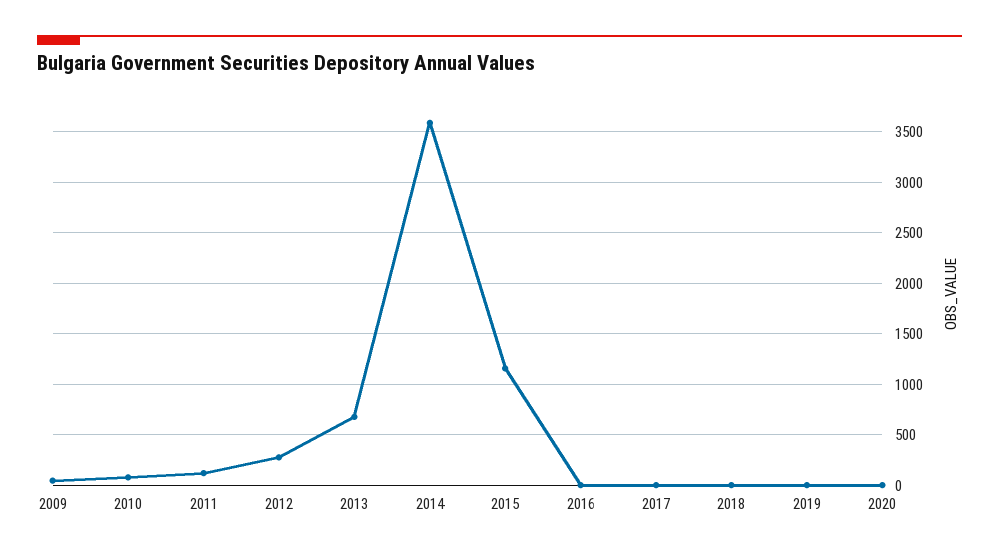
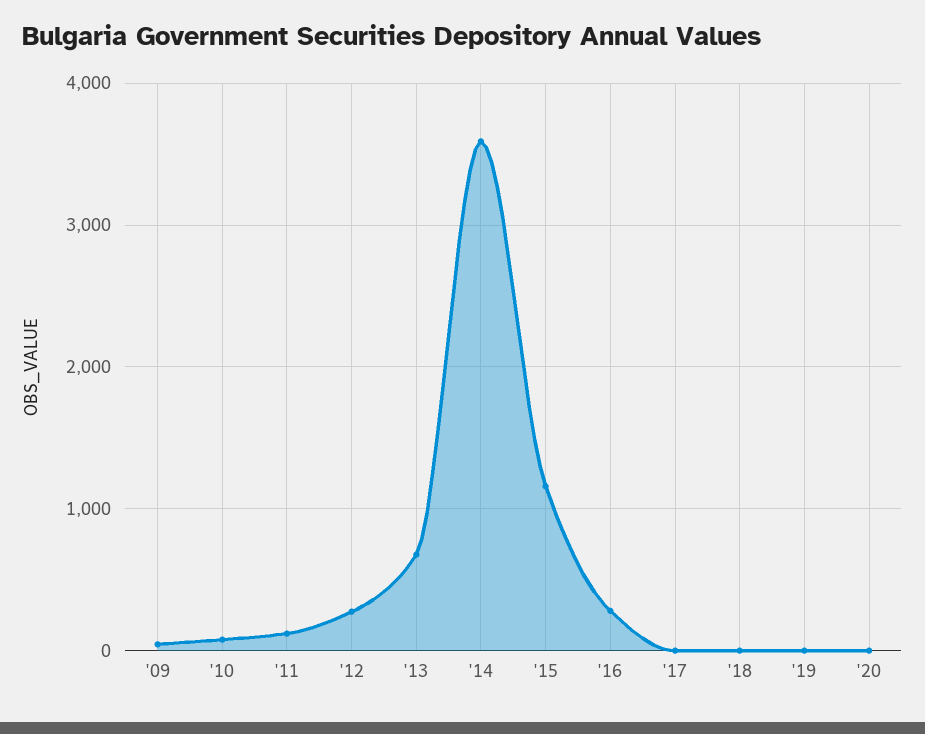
2016: 0 -> 300

